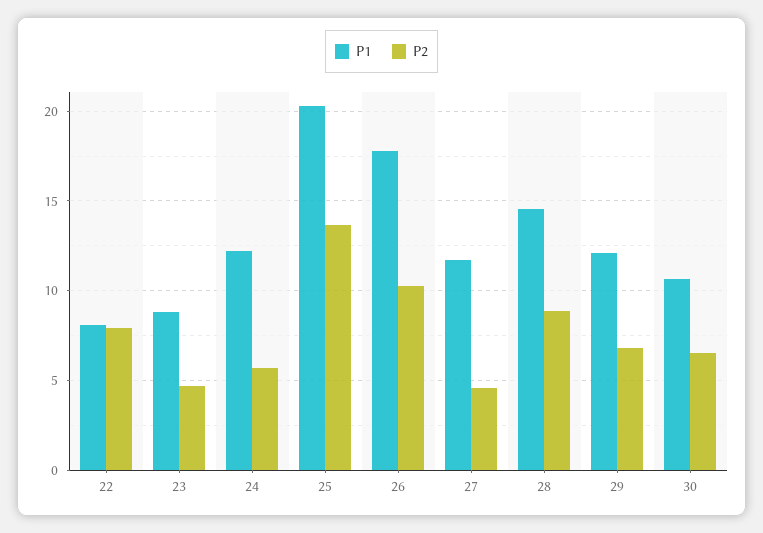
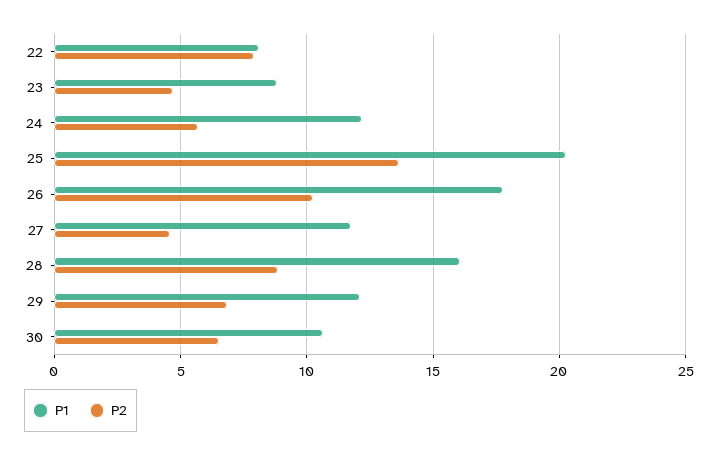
P1, 28: 14.5 -> 16

